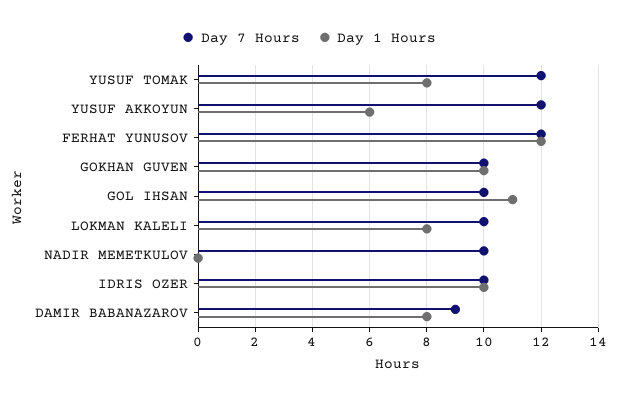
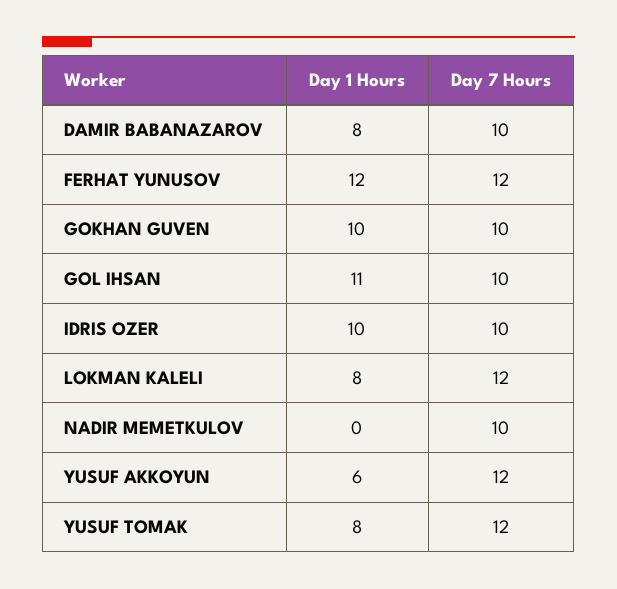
Day 7 Hours, LOKMAN KALELI: 10 -> 12
Day 7 Hours, DAMIR BABANAZAROV: 9 -> 10

